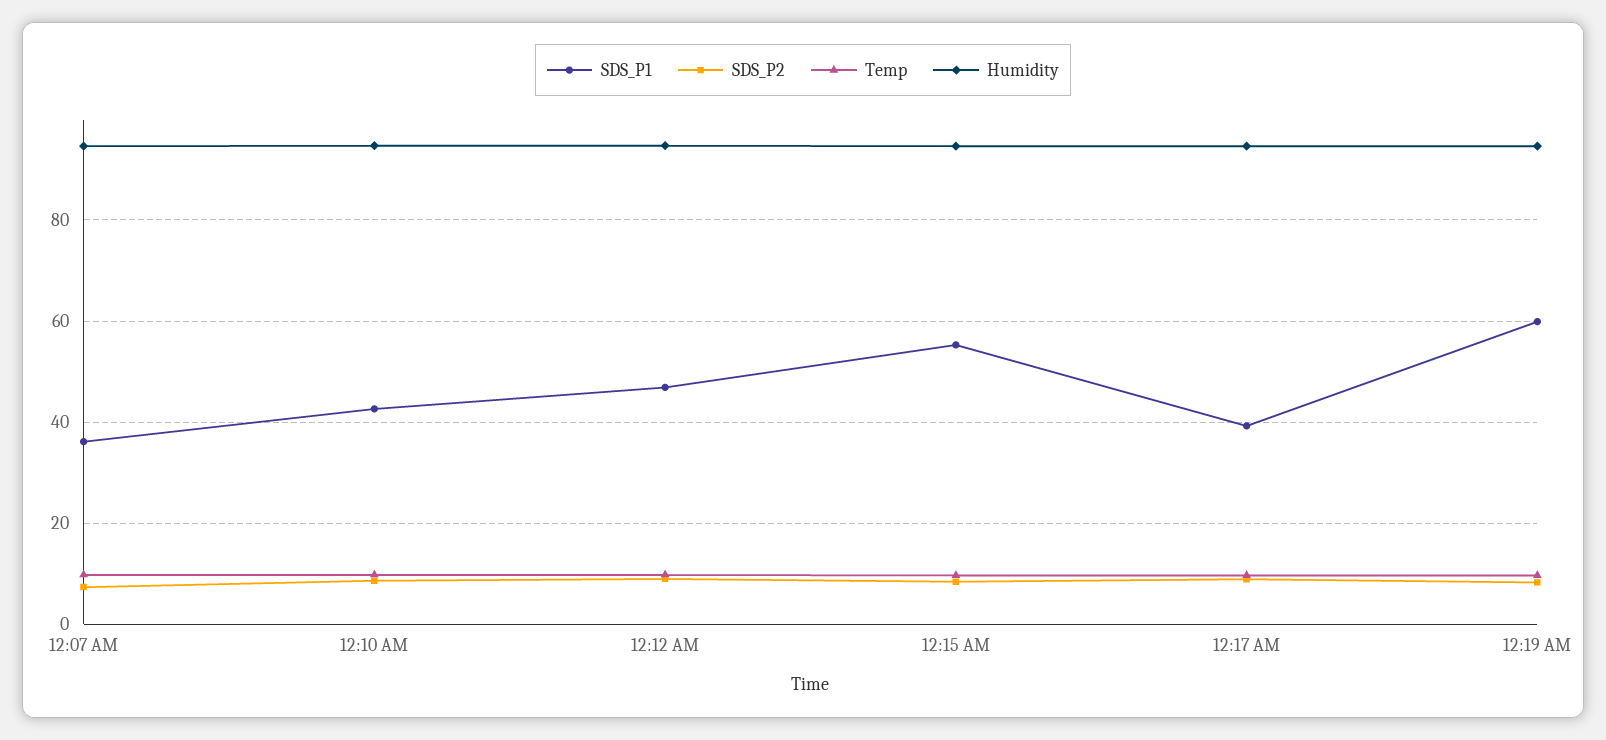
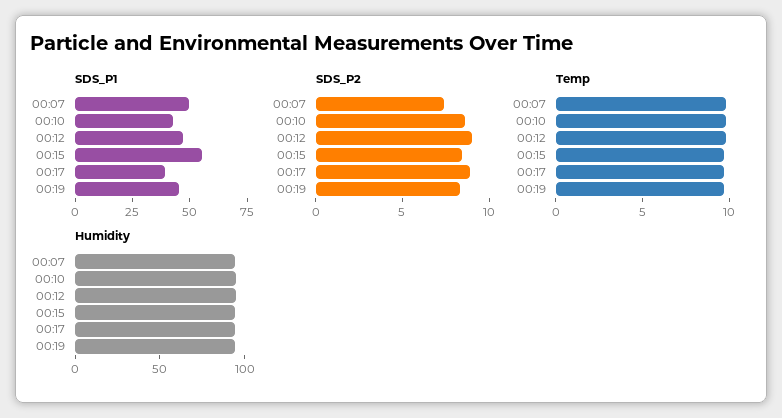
SDS_P1, 12:07 AM: 36 -> 50
SDS_P1, 12:19 AM: 60 -> 45

